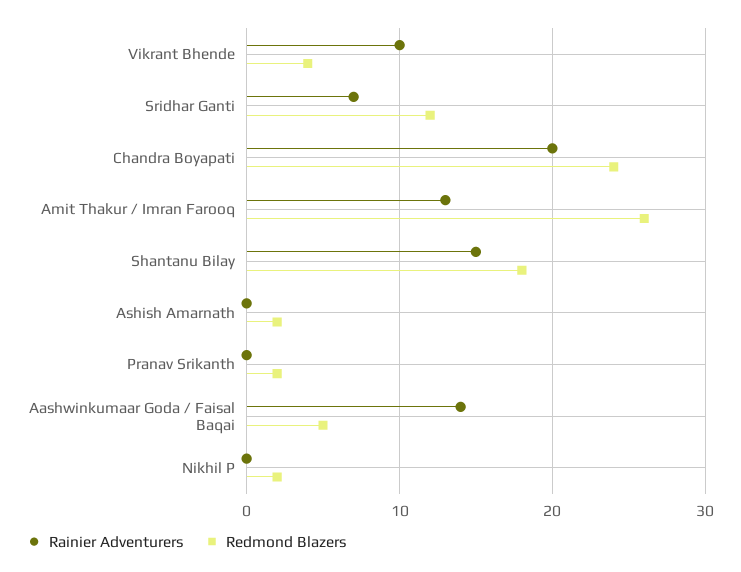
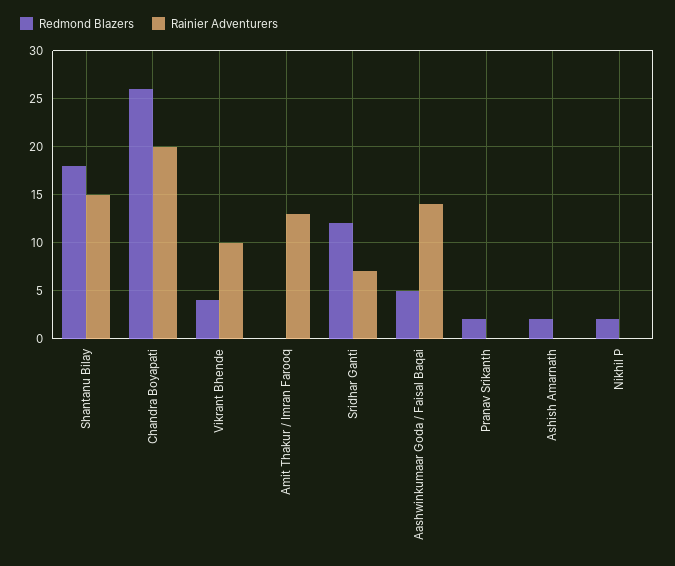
Redmond Blazers, Chandra Boyapati: 24 -> 26
Redmond Blazers, Amit Thakur / Imran Farooq: 26 -> 0

